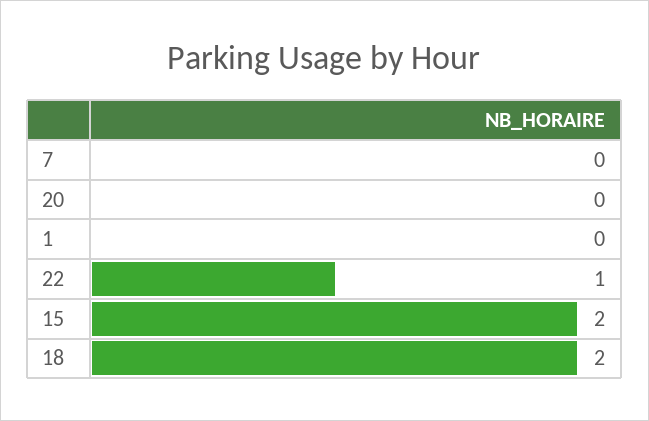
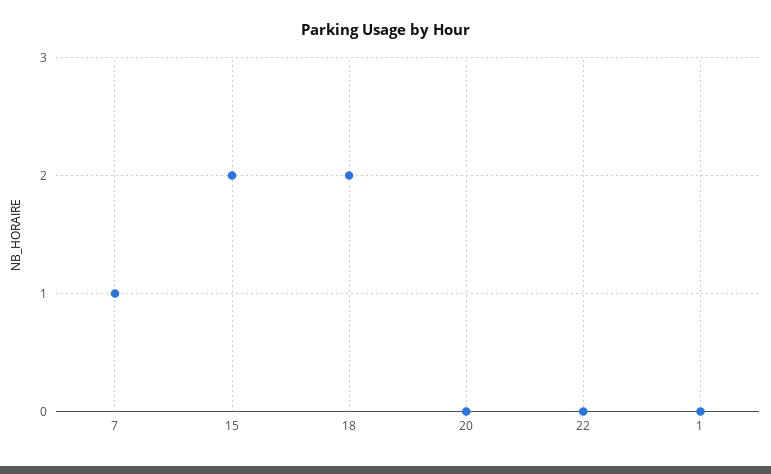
7: 0 -> 1
22: 1 -> 0

